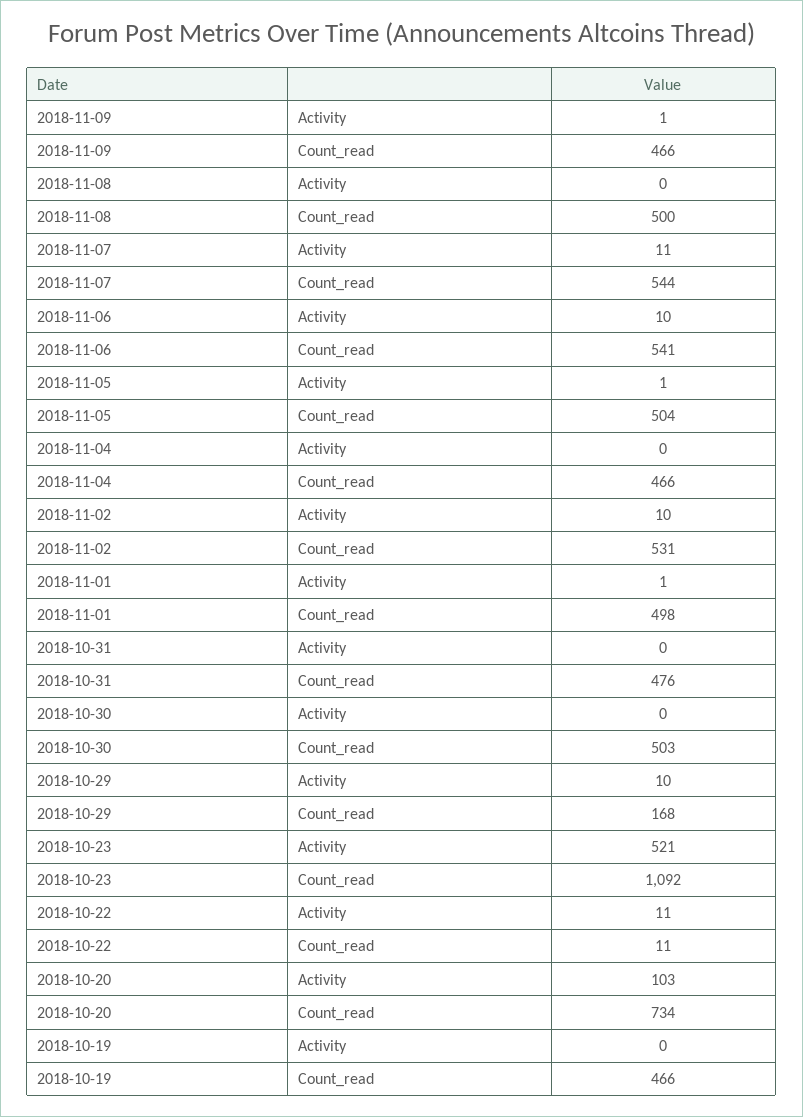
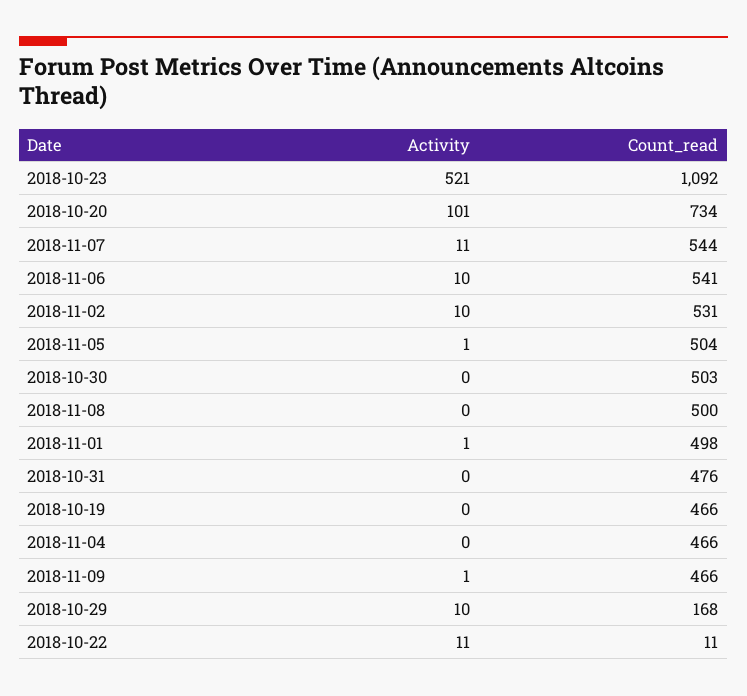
2018-10-20, Activity: 103 -> 101

